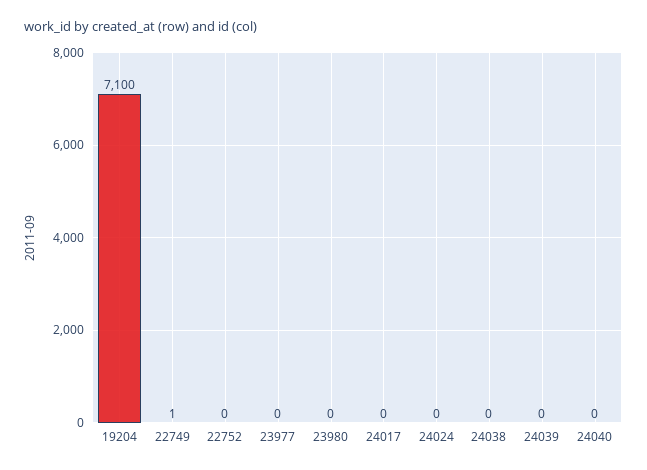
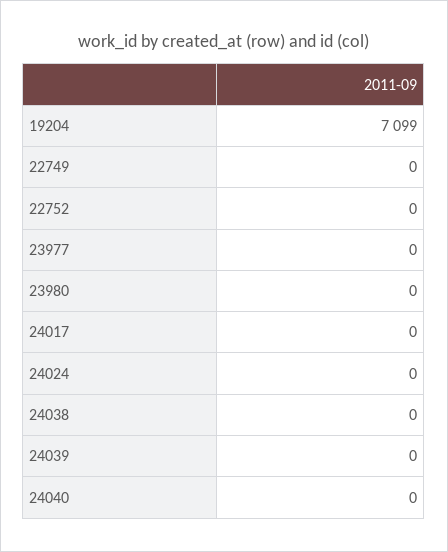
19204: 7100 -> 7099
22749: 1 -> 0

